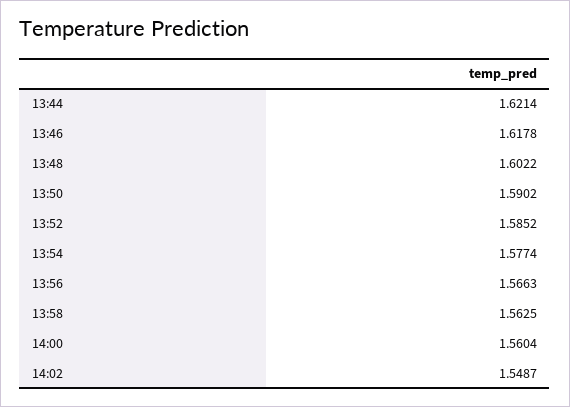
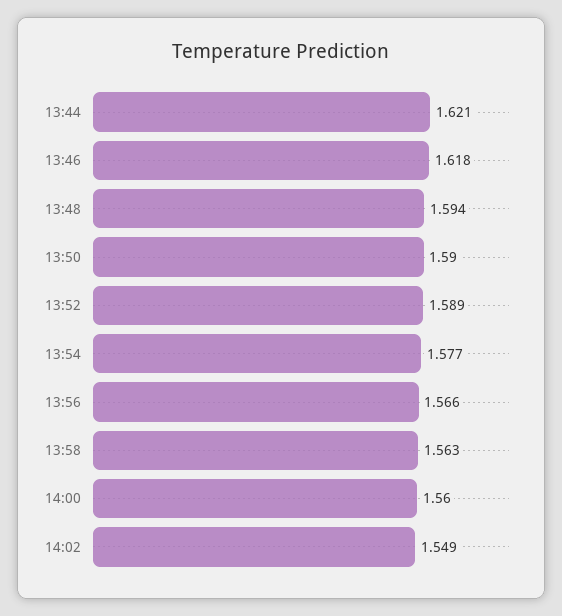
13:48: 1.6022 -> 1.594
13:52: 1.5852 -> 1.589

